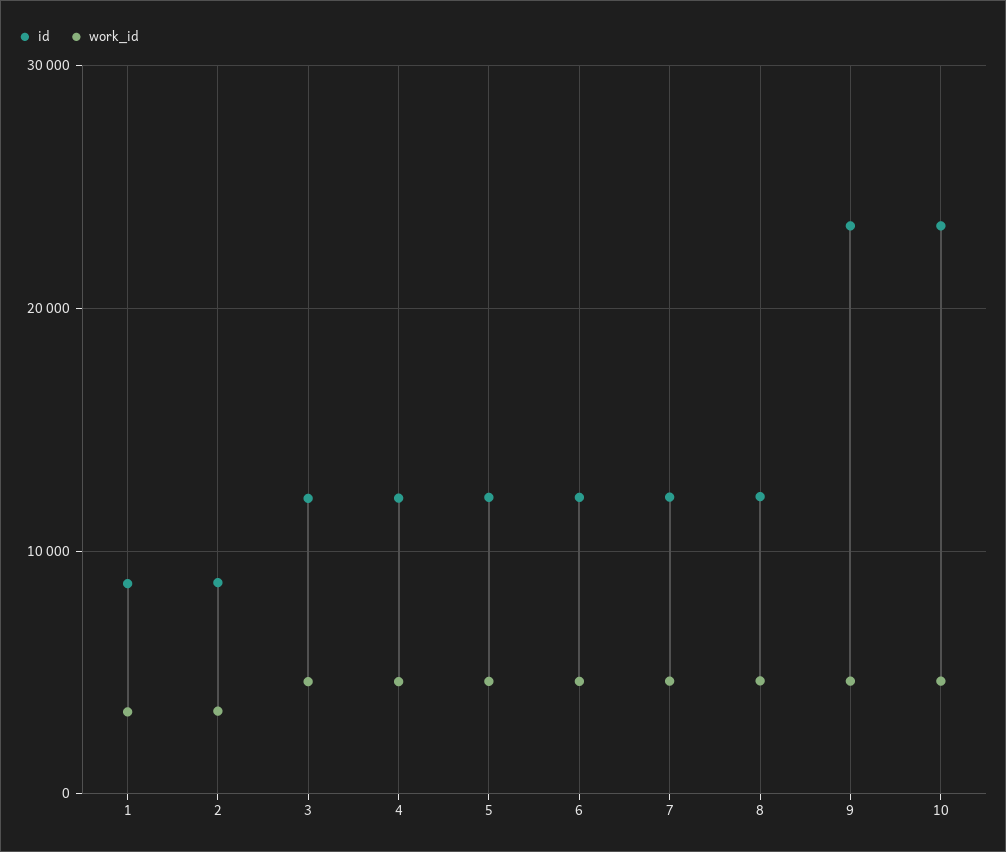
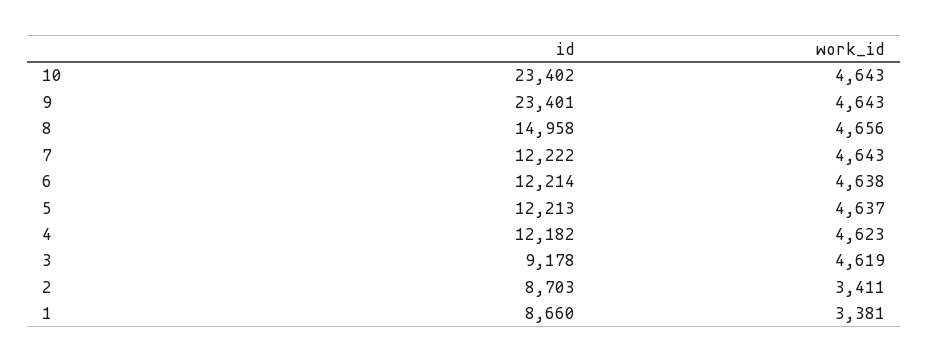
id, 3: 12000 -> 9178
id, 8: 12000 -> 14958

